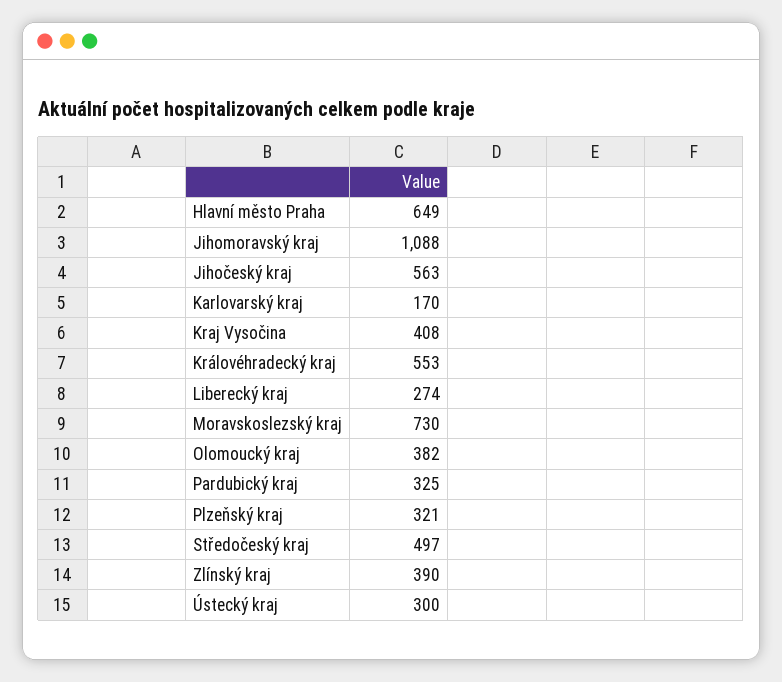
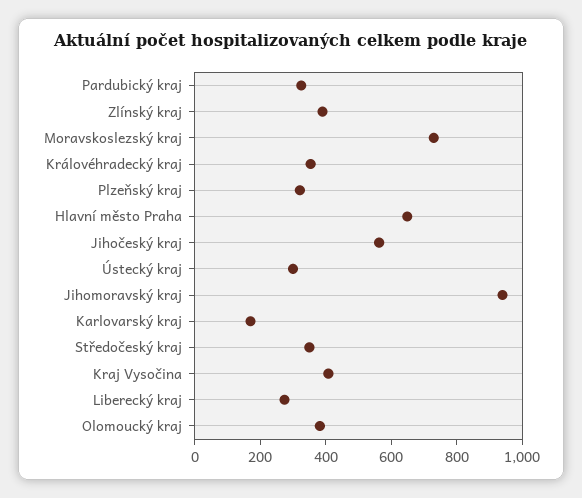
Jihomoravský kraj: 1088 -> 950
Královéhradecký kraj: 553 -> 350
Středočeský kraj: 497 -> 350

